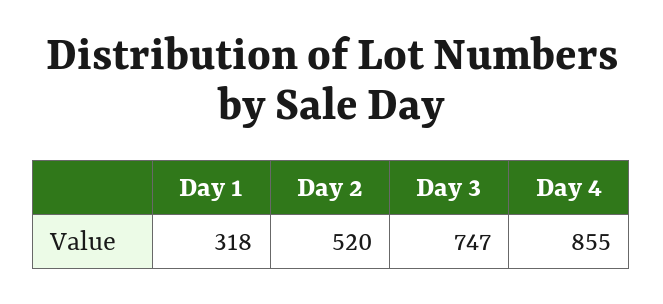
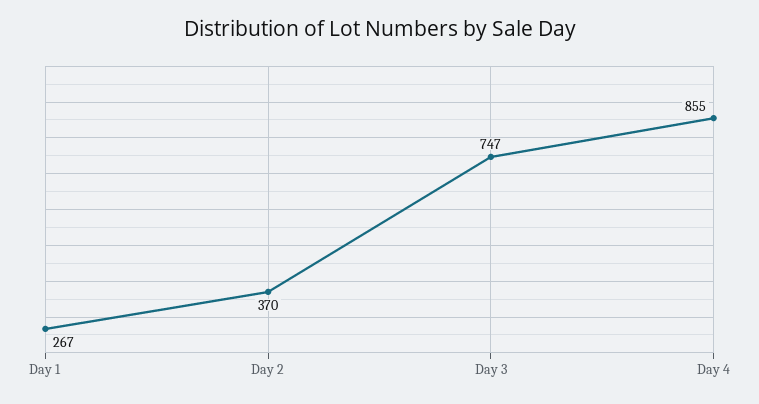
Day 1: 318 -> 267
Day 2: 520 -> 370

